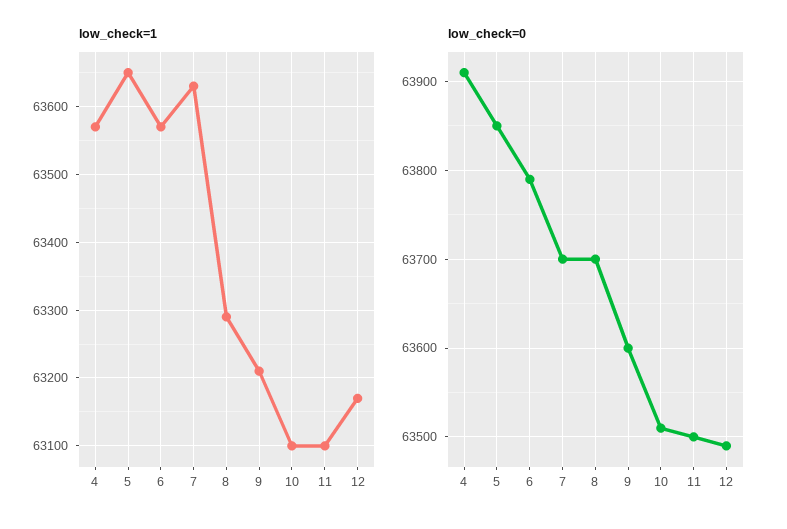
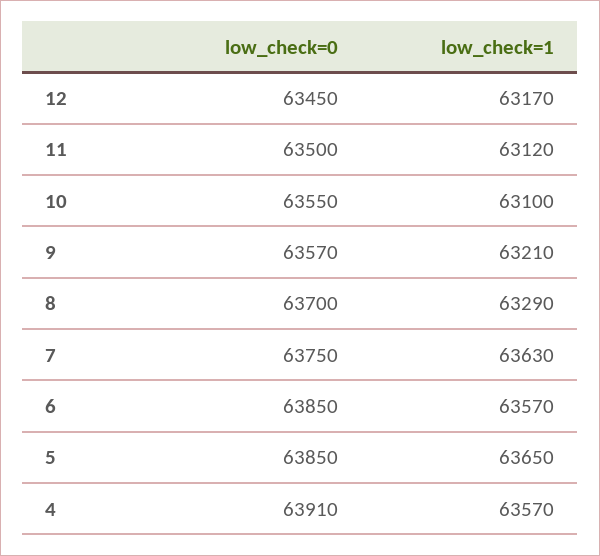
low_check=1, 11: 63100 -> 63120
low_check=0, 6: 63790 -> 63850
low_check=0, 7: 63700 -> 63750
low_check=0, 9: 63600 -> 63570
low_check=0, 10: 63510 -> 63550
low_check=0, 12: 63490 -> 63450

